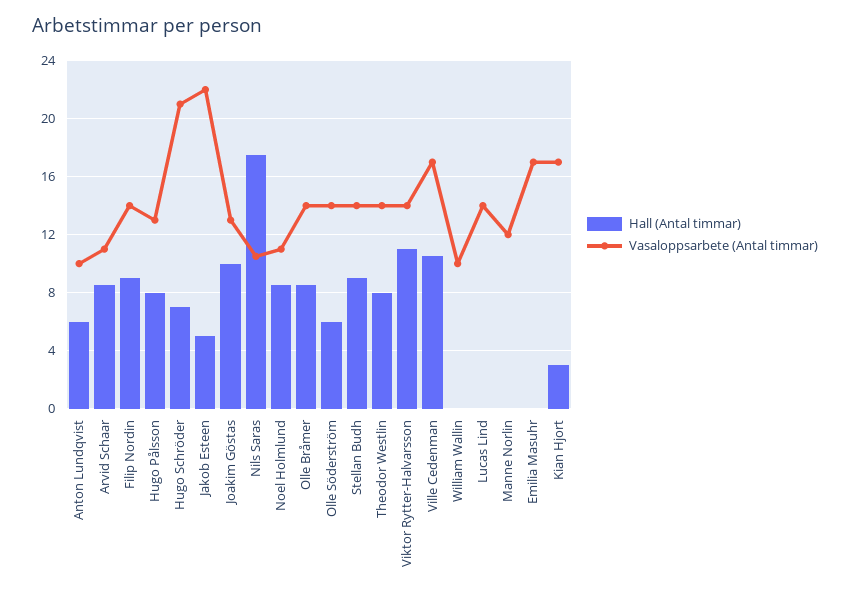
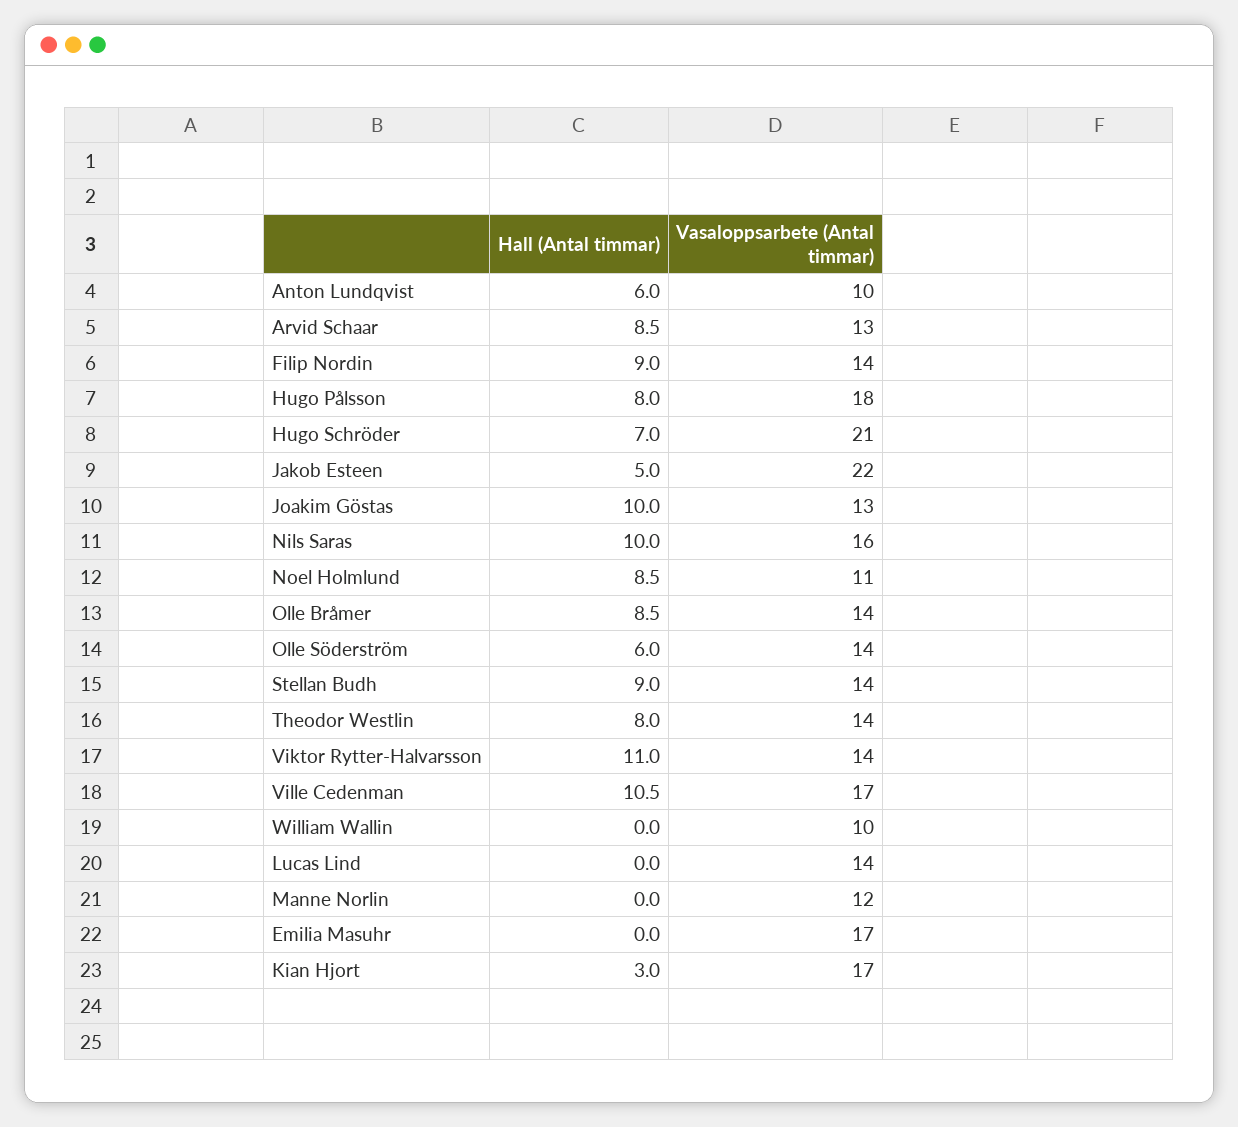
Vasaloppsarbete (Antal timmar), Arvid Schaar: 11 -> 13
Vasaloppsarbete (Antal timmar), Hugo Pålsson: 13 -> 18
Hall (Antal timmar), Nils Saras: 17.5 -> 10
Vasaloppsarbete (Antal timmar), Nils Saras: 10.5 -> 16

